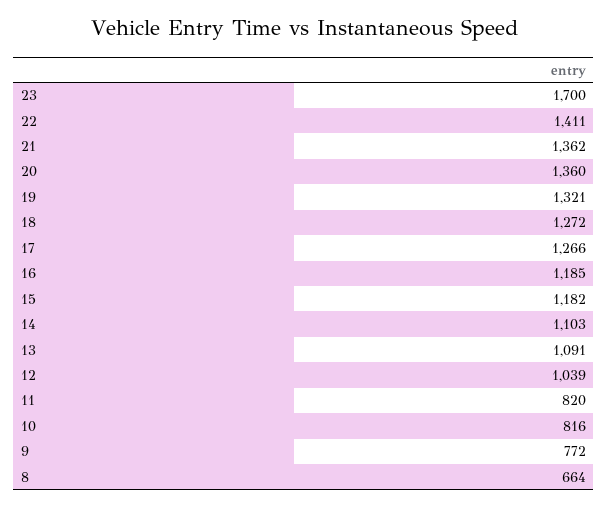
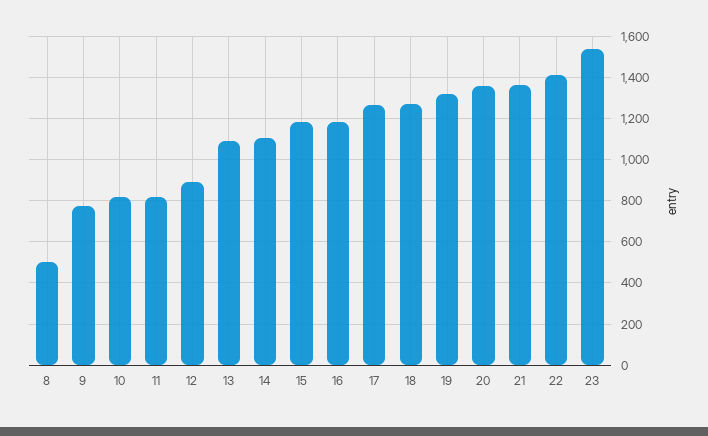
23: 1700 -> 1550
12: 1039 -> 900
8: 664 -> 500

